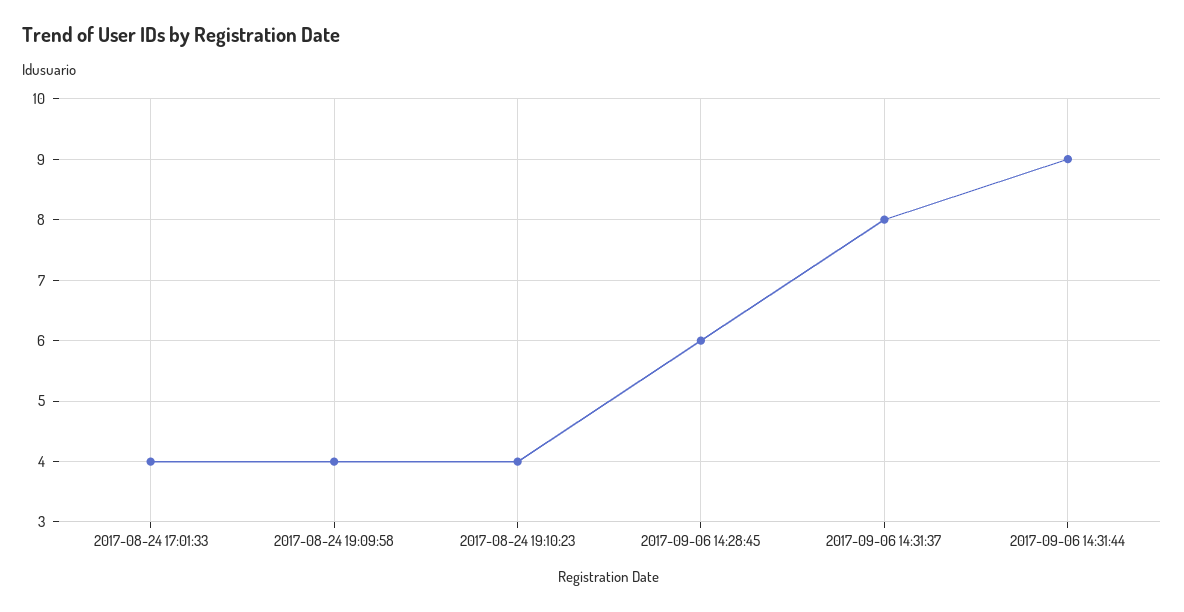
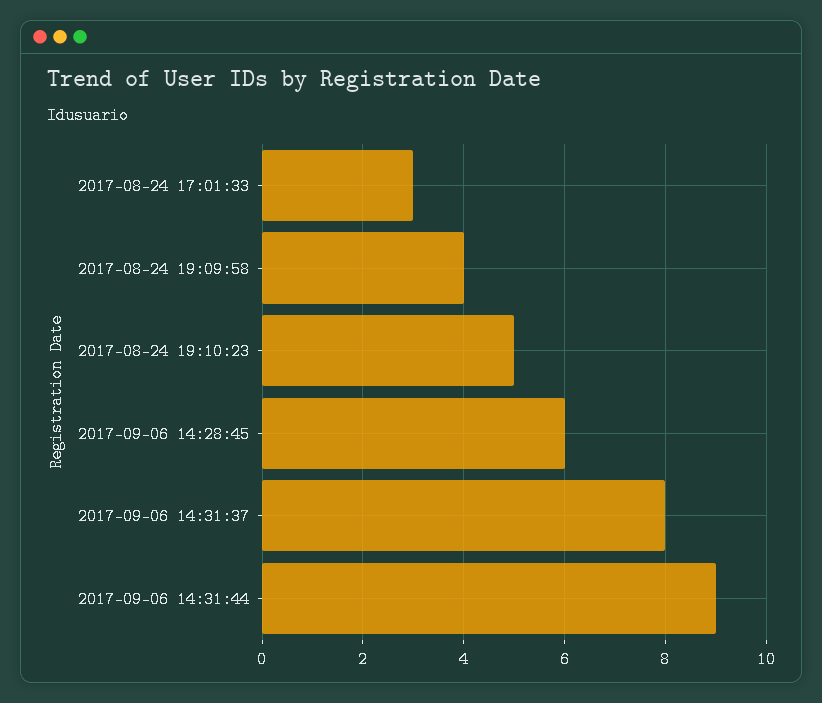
2017-08-24 17:01:33: 4 -> 3
2017-08-24 19:10:23: 4 -> 5

